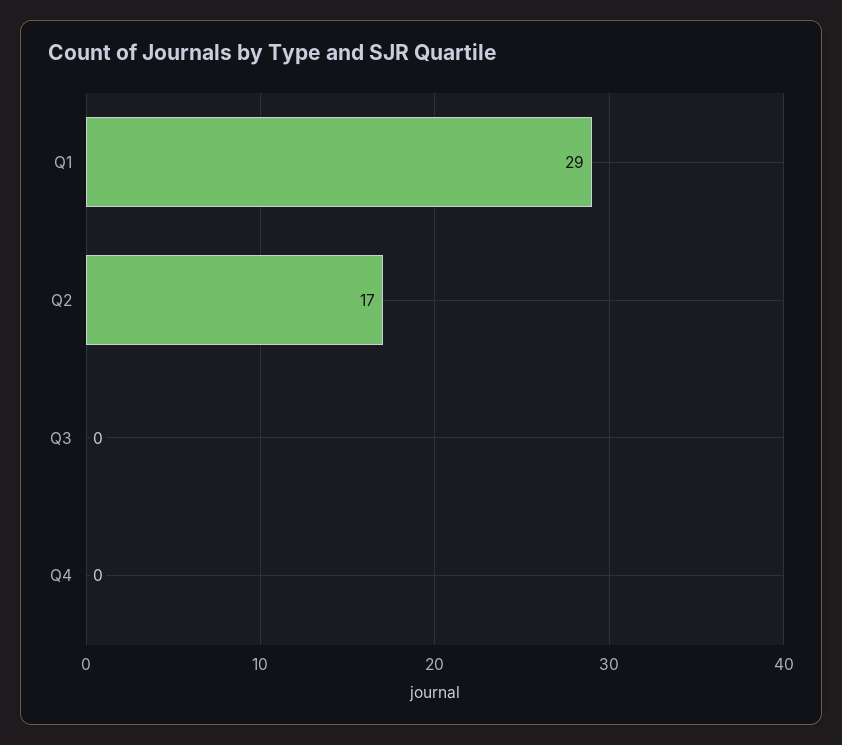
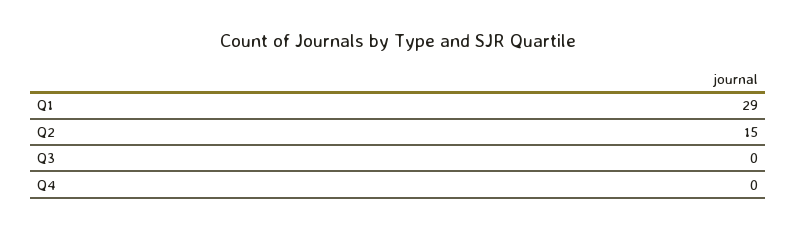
Q2: 17 -> 15

